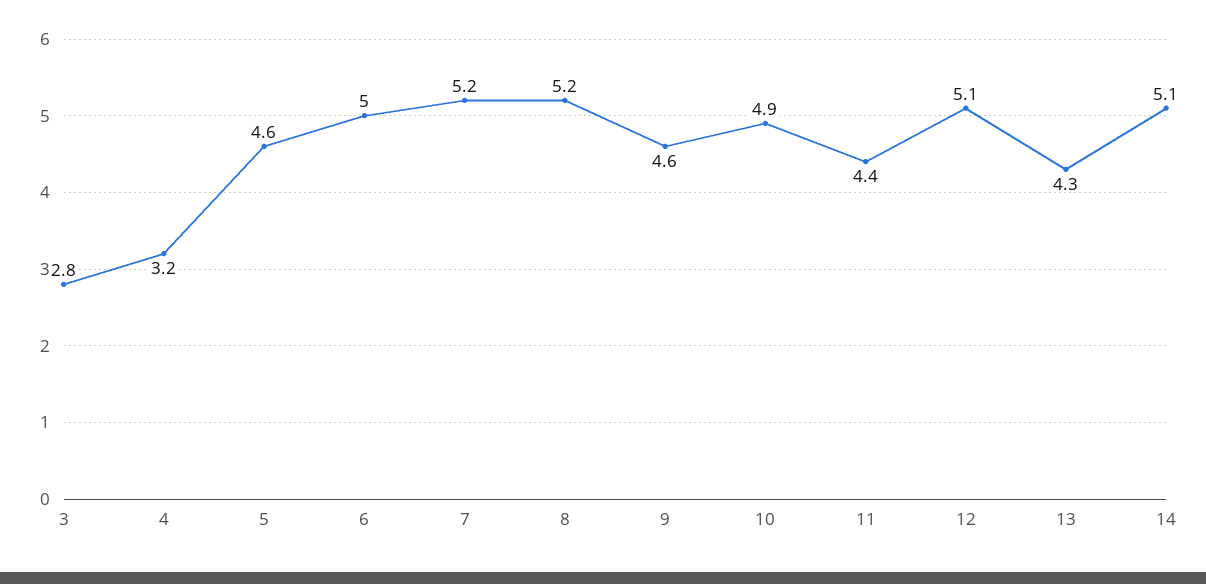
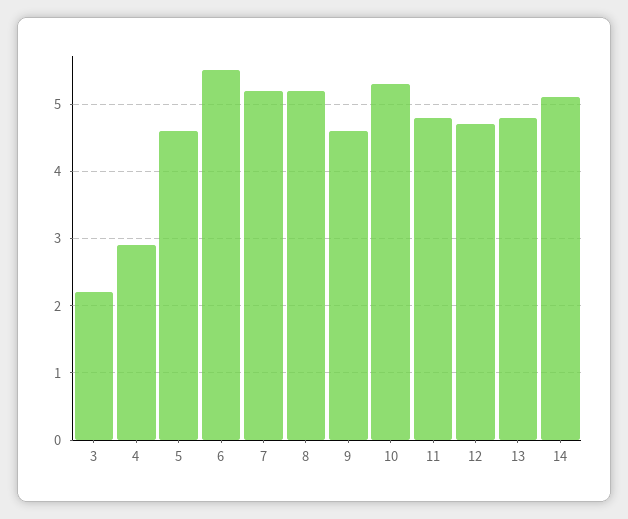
3: 2.8 -> 2.2
4: 3.2 -> 2.9
6: 5 -> 5.5
10: 4.9 -> 5.3
11: 4.4 -> 4.8
12: 5.1 -> 4.7
13: 4.3 -> 4.8

